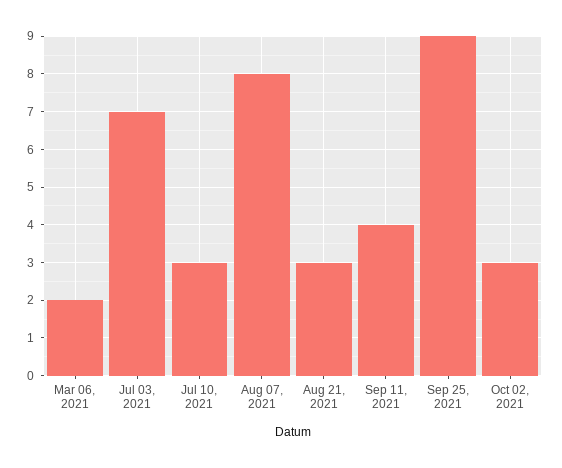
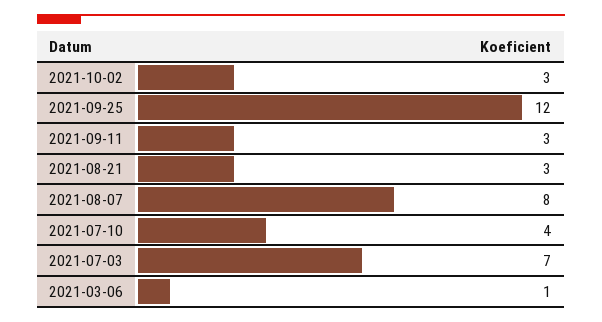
Mar 06, 2021: 2 -> 1
Jul 10, 2021: 3 -> 4
Sep 11, 2021: 4 -> 3
Sep 25, 2021: 9 -> 12

